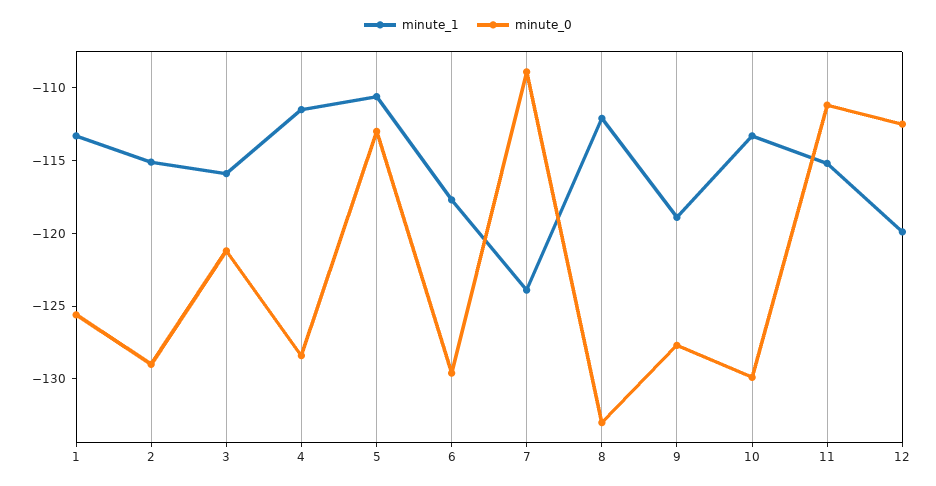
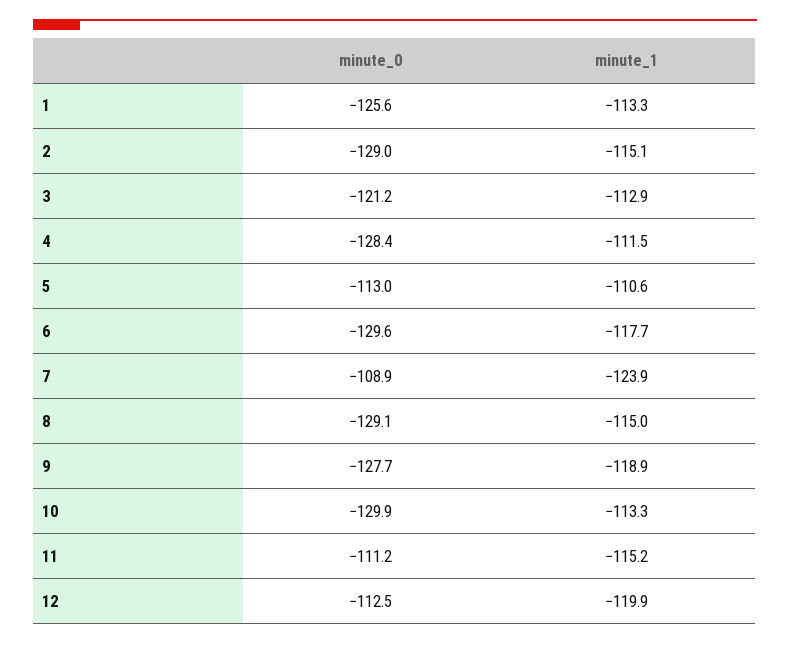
minute_1, 3: -116 -> -112.9
minute_1, 8: -112 -> -115
minute_0, 8: -133 -> -129.1

